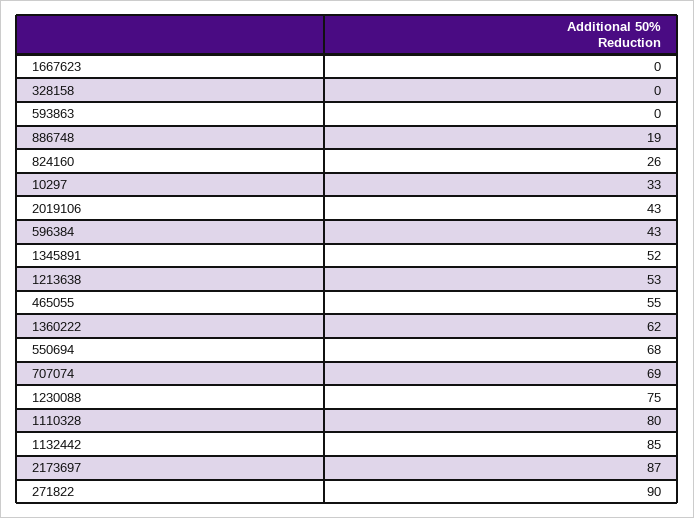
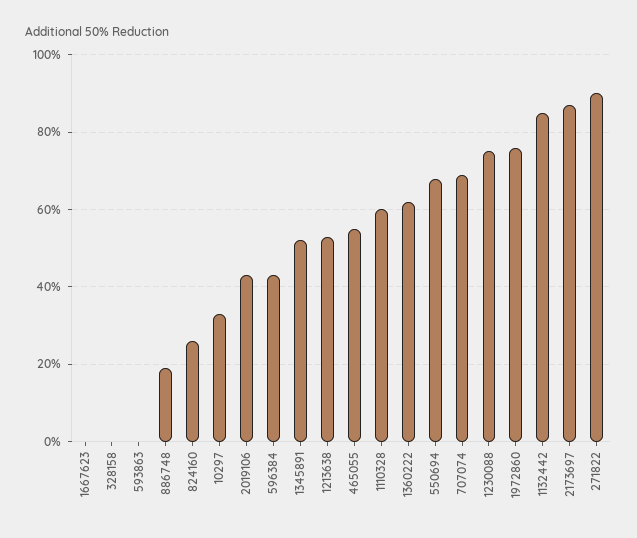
1110328: 80 -> 60
1972860: none -> 75

